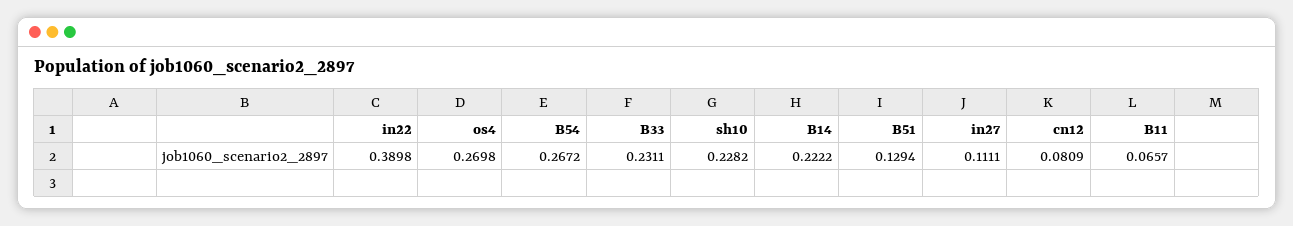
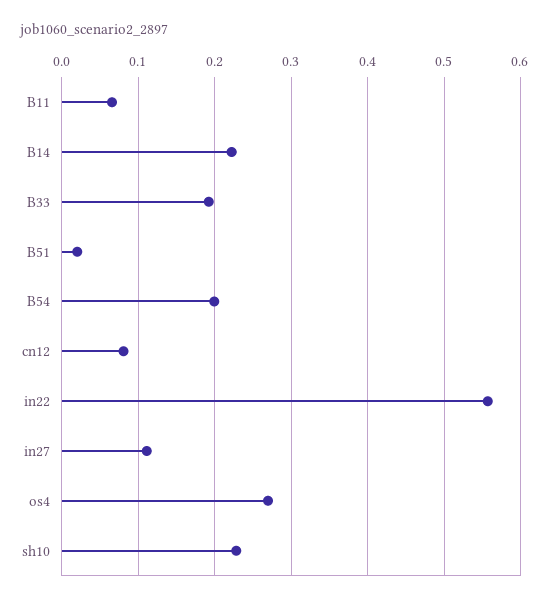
in22: 0.3898 -> 0.56
B54: 0.2672 -> 0.2
B33: 0.2311 -> 0.19
B51: 0.1294 -> 0.02

